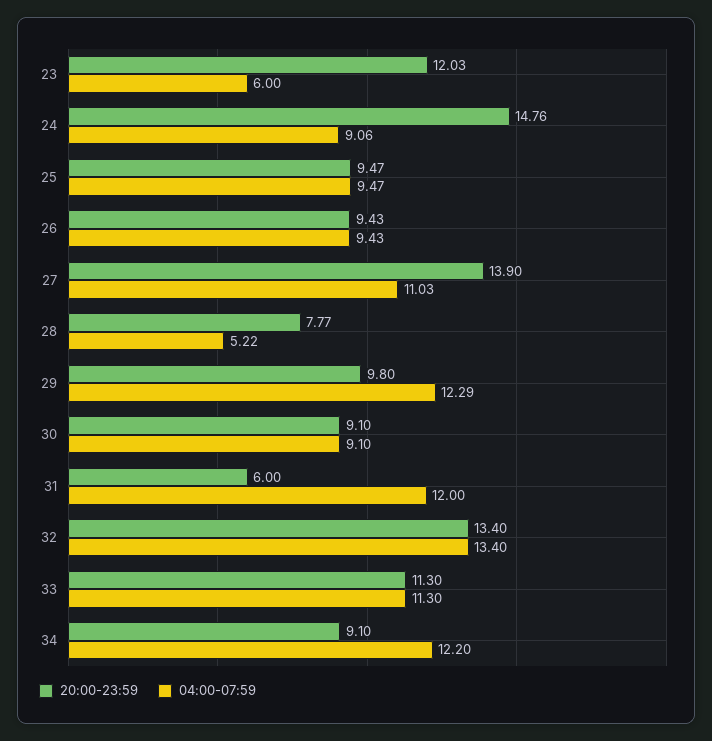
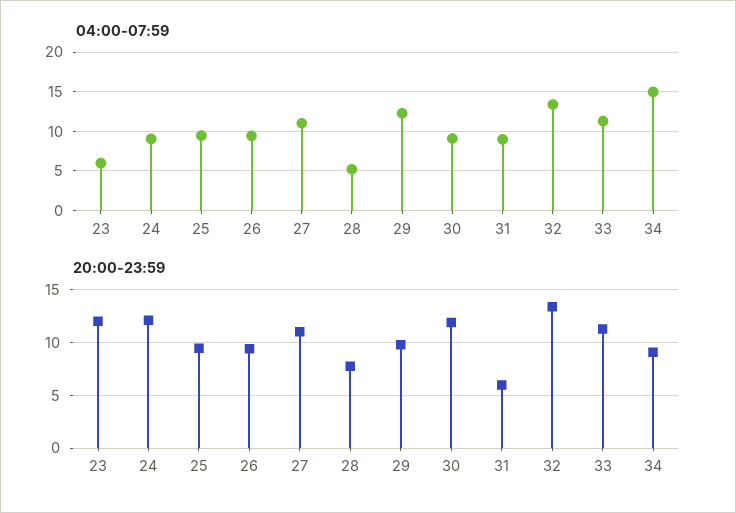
20:00-23:59, 24: 14.76 -> 12
20:00-23:59, 27: 13.9 -> 11
20:00-23:59, 30: 9.1 -> 12
04:00-07:59, 31: 12 -> 9
04:00-07:59, 34: 12.2 -> 15

